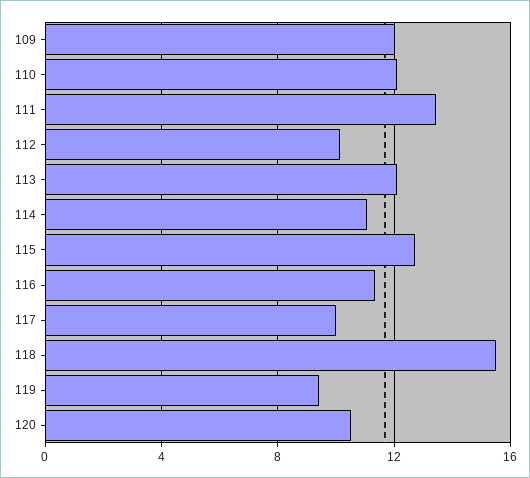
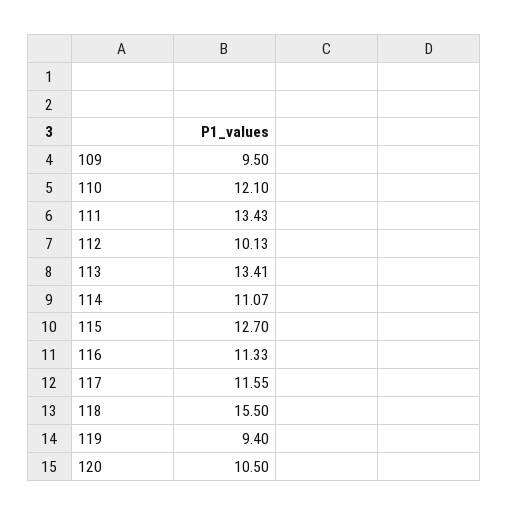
109: 12 -> 9.5
113: 12 -> 13.41
117: 10 -> 11.55

